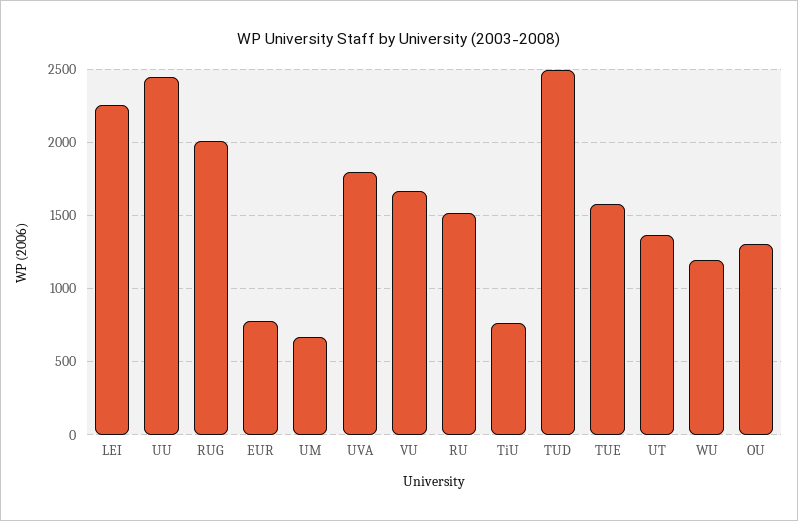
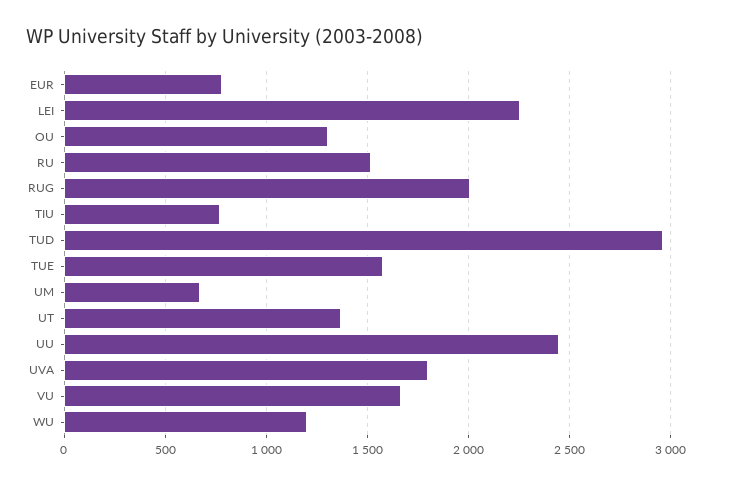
TUD: 2500 -> 2950

